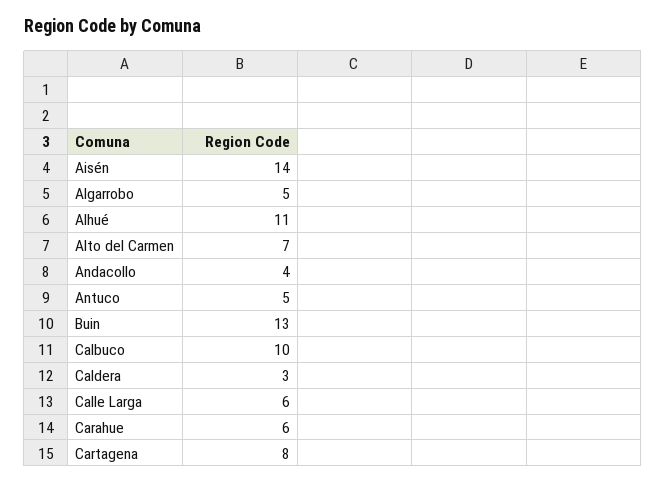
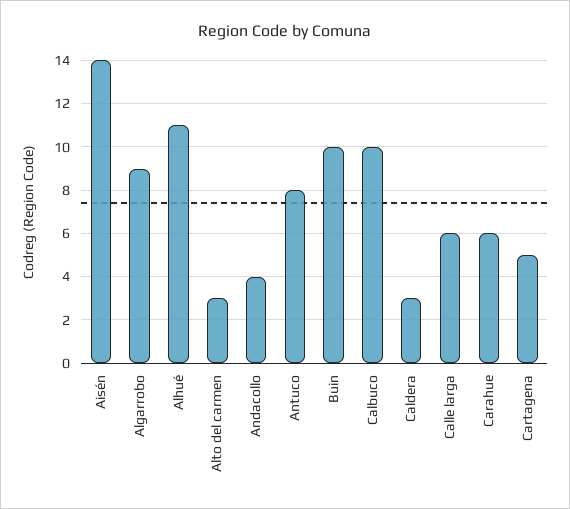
Algarrobo: 5 -> 9
Alto del Carmen: 7 -> 3
Antuco: 5 -> 8
Buin: 13 -> 10
Cartagena: 8 -> 5

